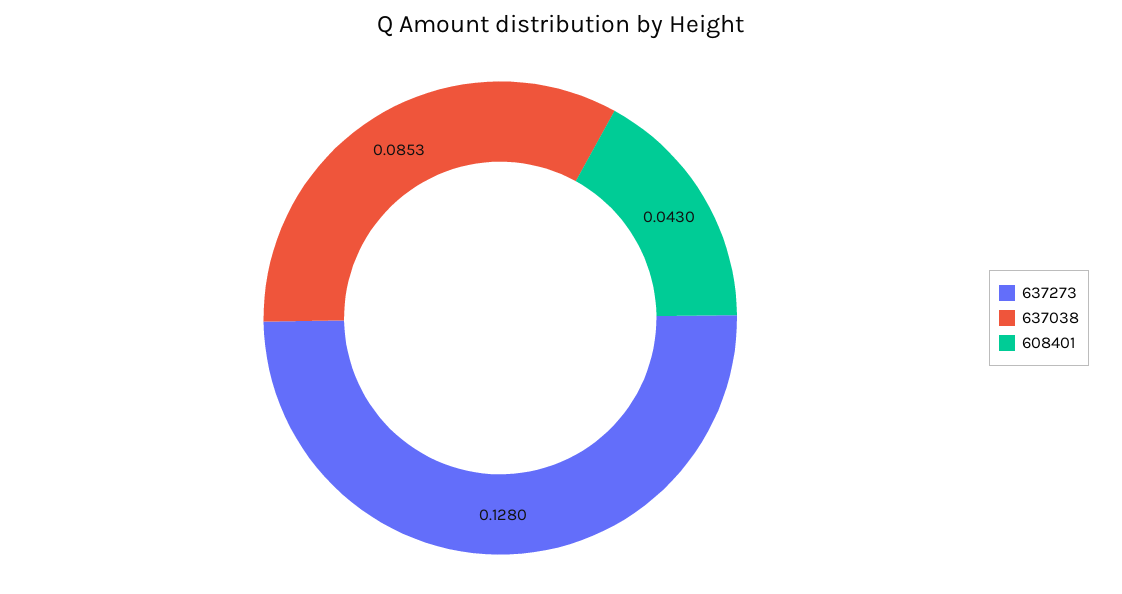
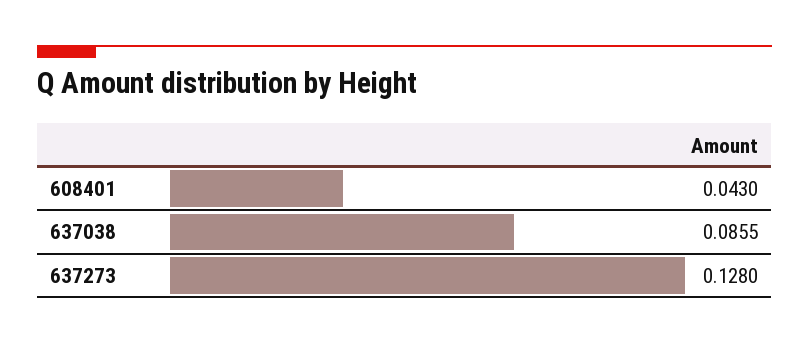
637038: 0.0853 -> 0.0855

